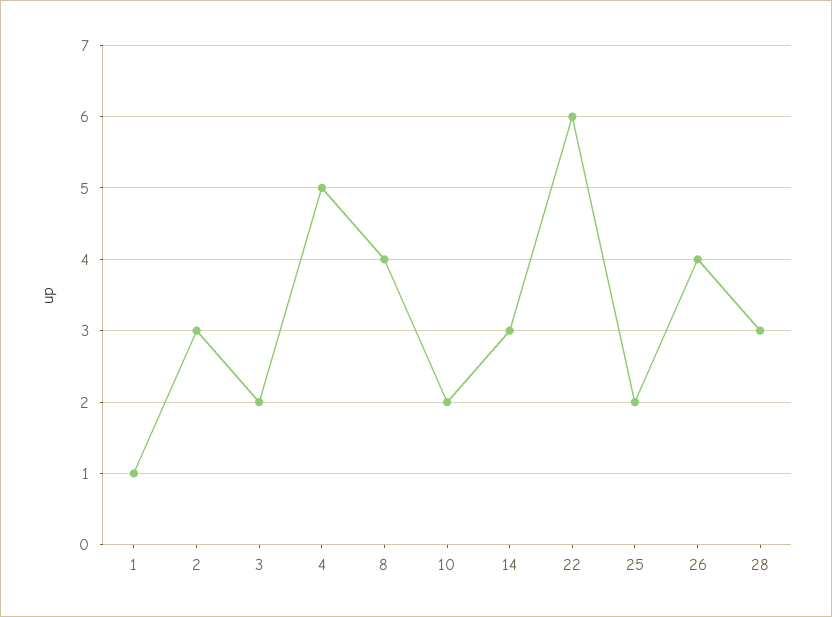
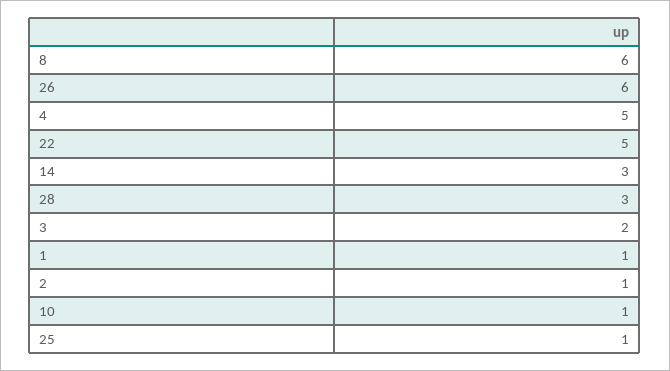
2: 3 -> 1
8: 4 -> 6
10: 2 -> 1
22: 6 -> 5
25: 2 -> 1
26: 4 -> 6

